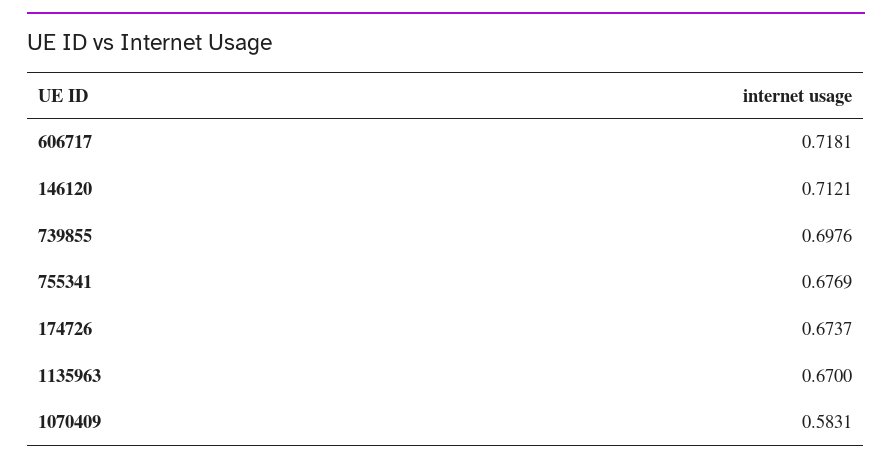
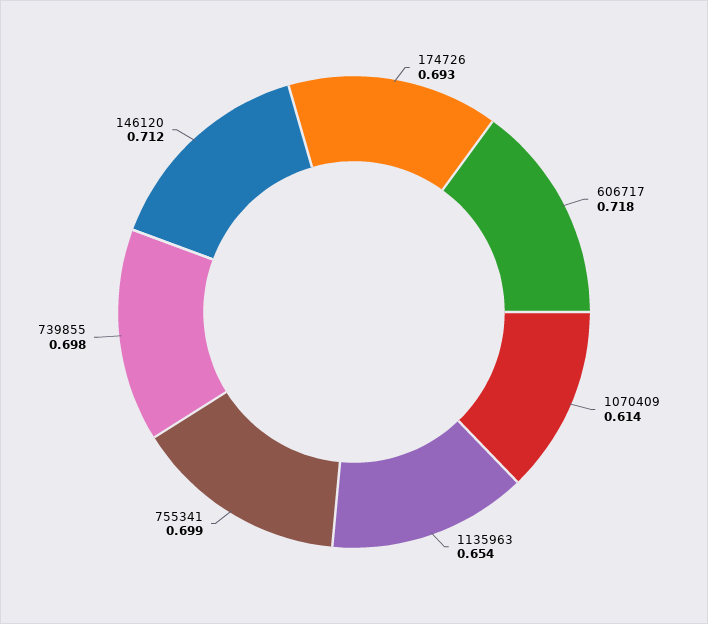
755341: 0.6769 -> 0.699
174726: 0.6737 -> 0.693
1135963: 0.67 -> 0.654
1070409: 0.5831 -> 0.614

